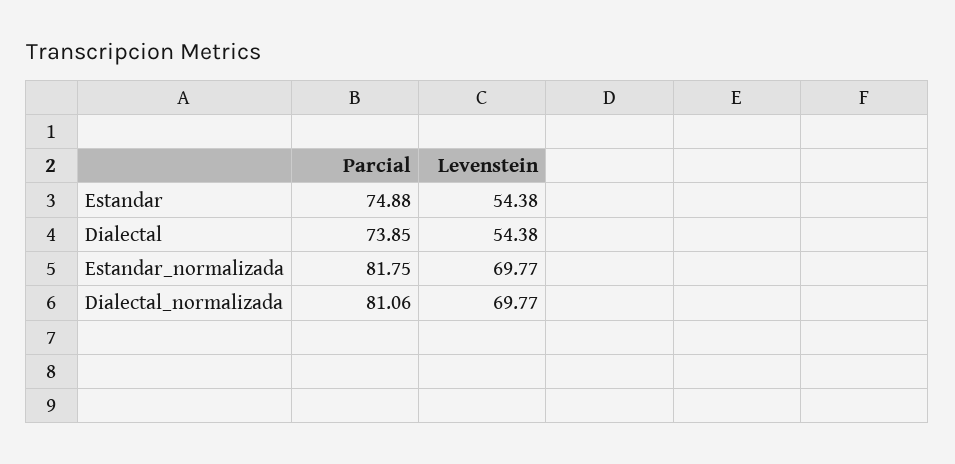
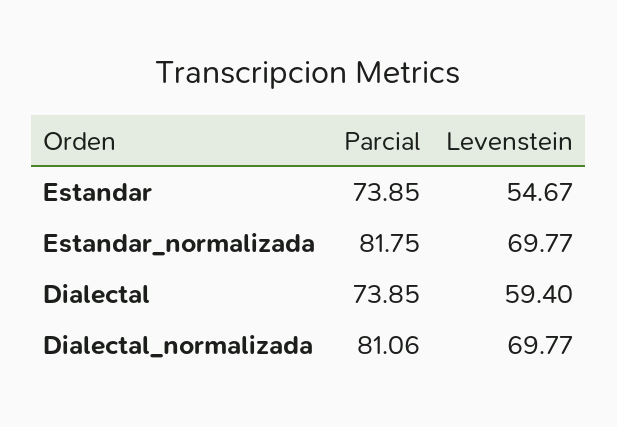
Parcial, Estandar: 74.88 -> 73.85
Levenstein, Estandar: 54.38 -> 54.67
Levenstein, Dialectal: 54.38 -> 59.4

